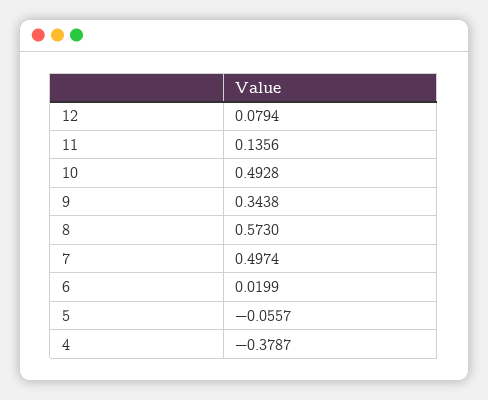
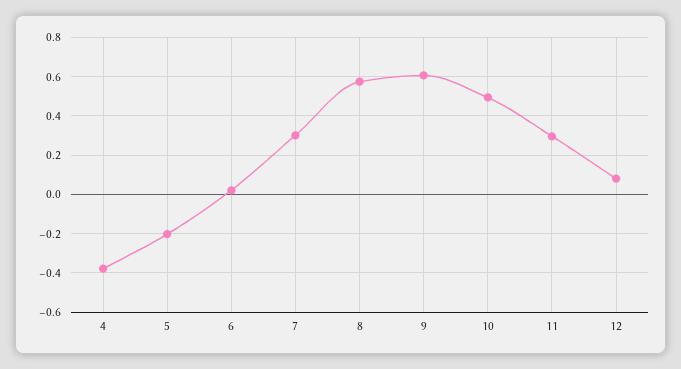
11: 0.1356 -> 0.3
9: 0.3438 -> 0.6
7: 0.4974 -> 0.3
5: -0.0557 -> -0.2

